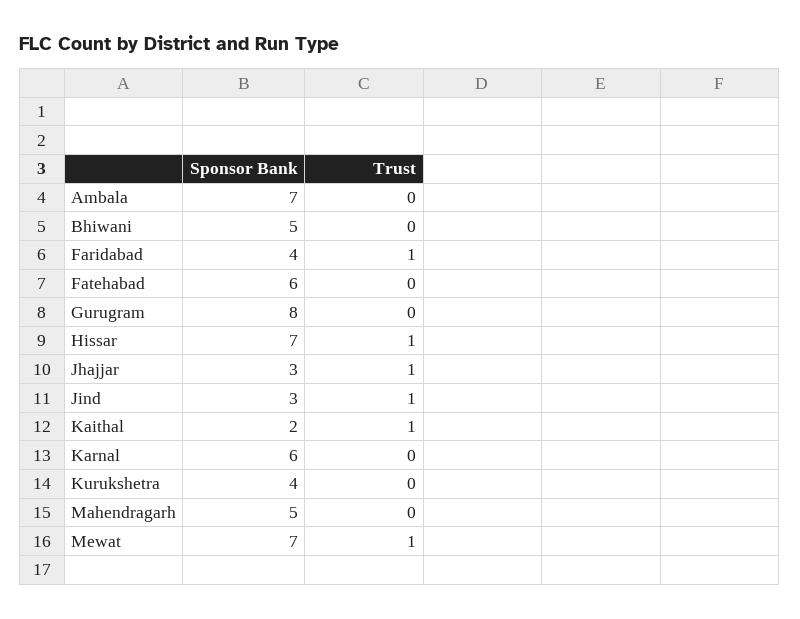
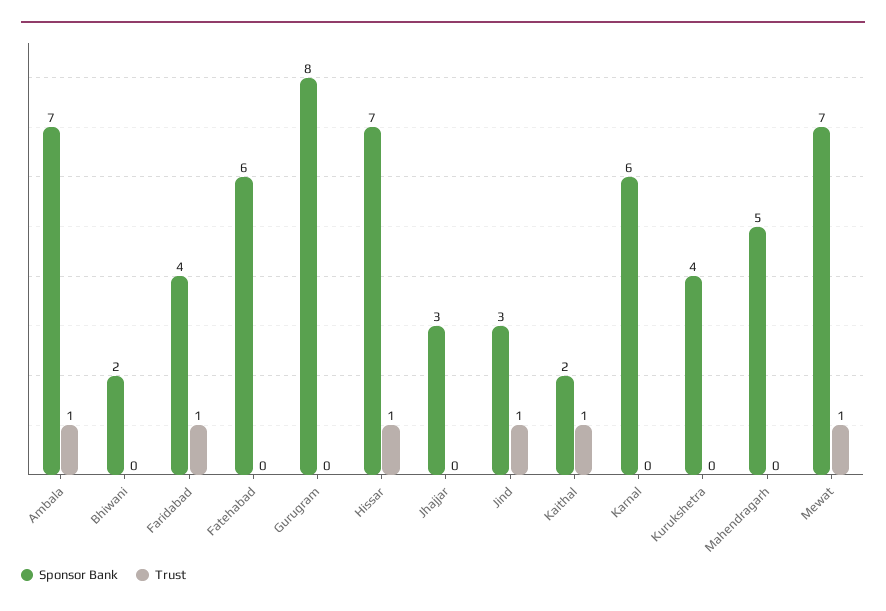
Trust, Ambala: 0 -> 1
Sponsor Bank, Bhiwani: 5 -> 2
Trust, Jhajjar: 1 -> 0

